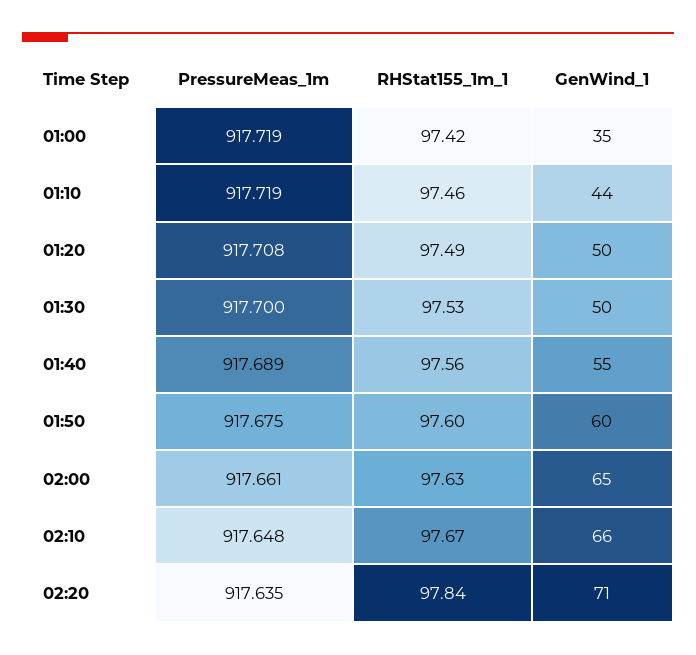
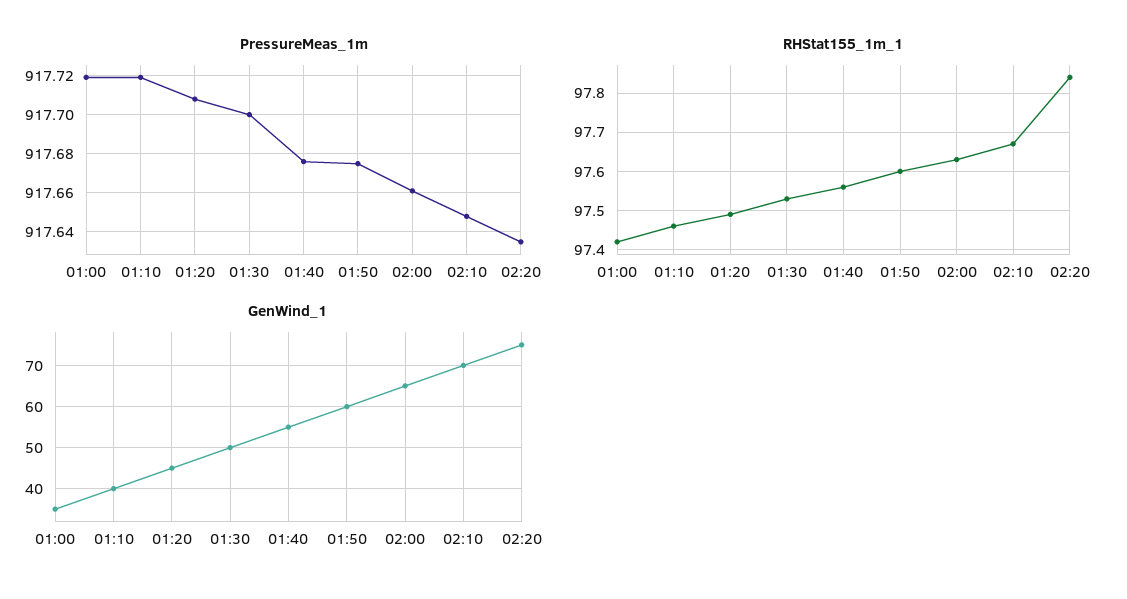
GenWind_1, 01:10: 44 -> 40
GenWind_1, 01:20: 50 -> 45
PressureMeas_1m, 01:40: 917.689 -> 917.675
GenWind_1, 02:10: 66 -> 70
GenWind_1, 02:20: 71 -> 75

